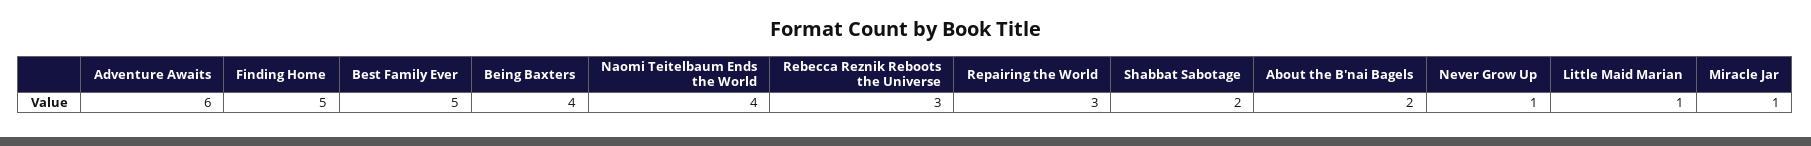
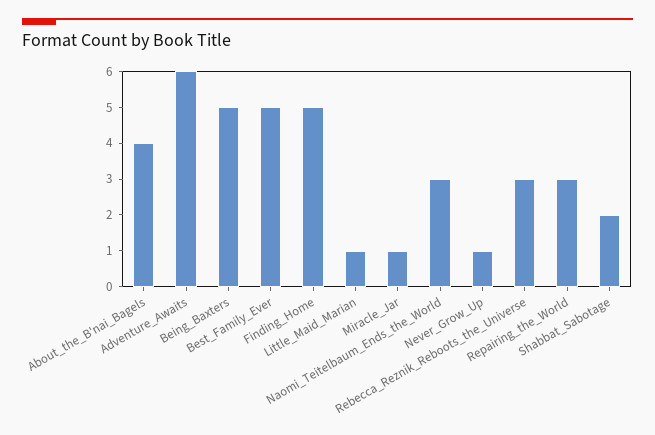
Being Baxters: 4 -> 5
Naomi Teitelbaum Ends the World: 4 -> 3
About the B'nai Bagels: 2 -> 4

